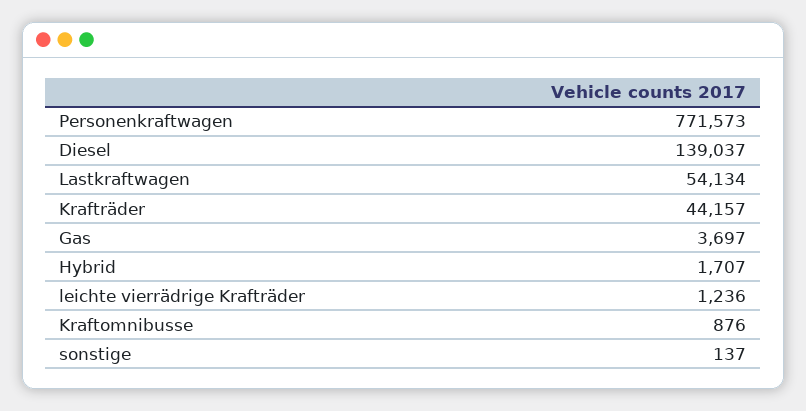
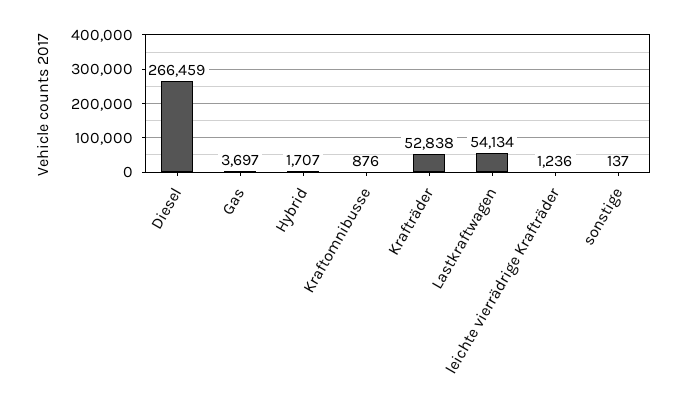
Personenkraftwagen: 771573 -> none
Diesel: 139037 -> 266459
Krafträder: 44157 -> 52838

